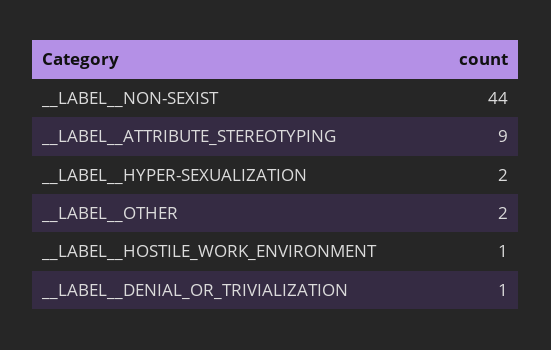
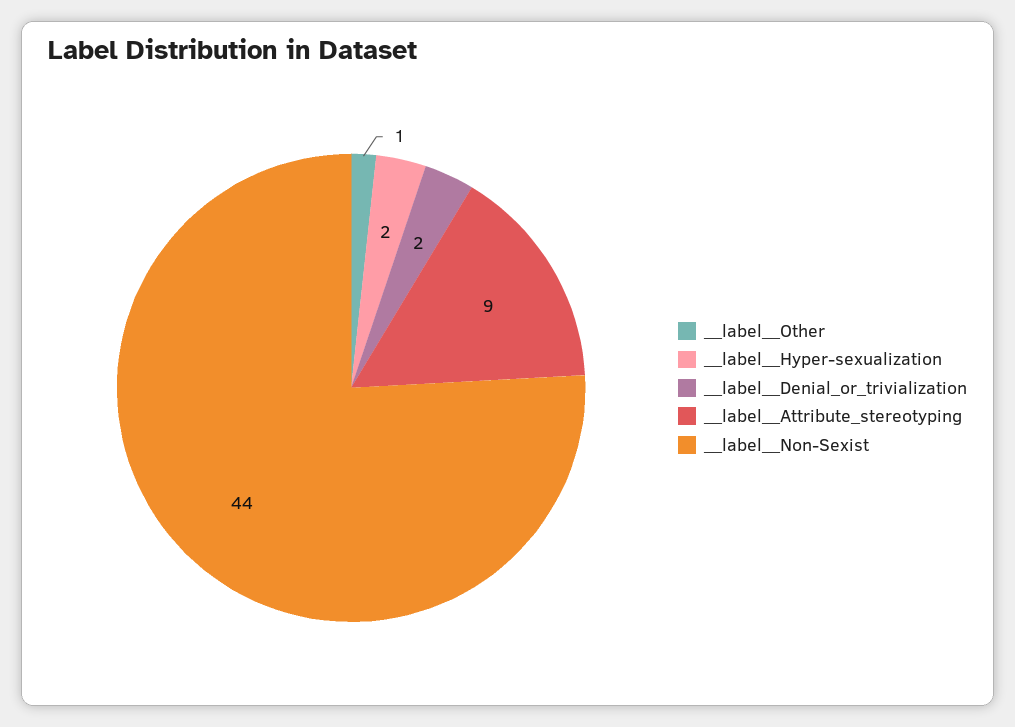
__LABEL__OTHER: 2 -> 1
__LABEL__HOSTILE_WORK_ENVIRONMENT: 1 -> none
__LABEL__DENIAL_OR_TRIVIALIZATION: 1 -> 2

